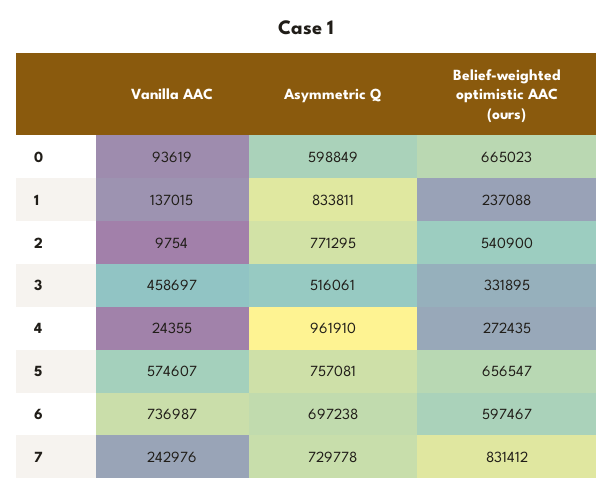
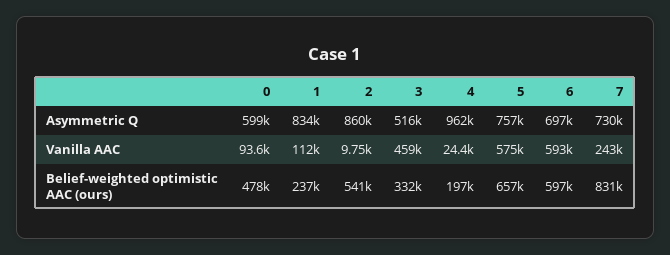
Belief-weighted optimistic AAC (ours), 0: 665023 -> 478000
Vanilla AAC, 1: 137015 -> 112000
Asymmetric Q, 2: 771295 -> 860000
Belief-weighted optimistic AAC (ours), 4: 272435 -> 197000
Vanilla AAC, 6: 736987 -> 593000

